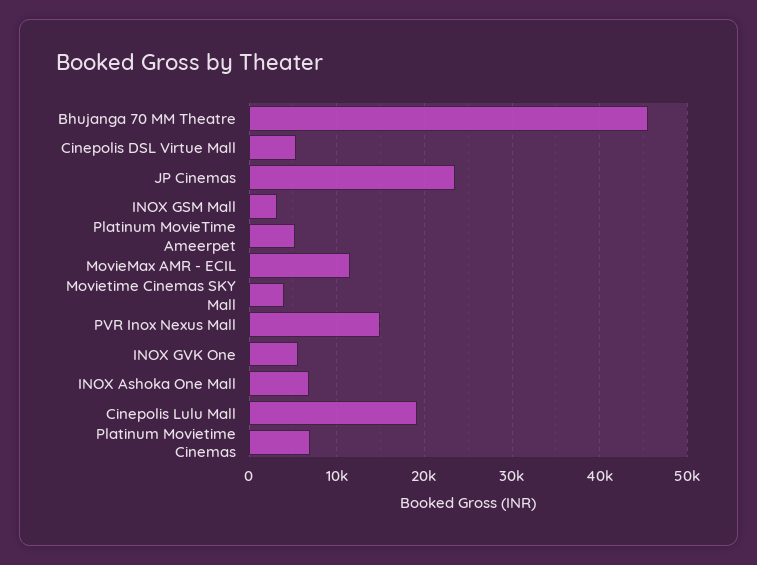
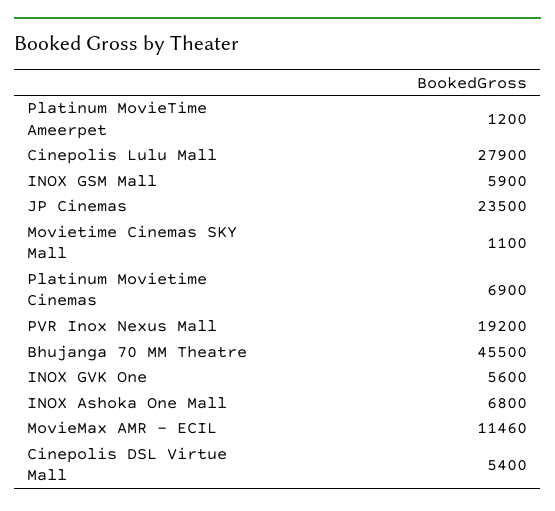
INOX GSM Mall: 3000 -> 5900
Platinum MovieTime Ameerpet: 5000 -> 1200
Movietime Cinemas SKY Mall: 4000 -> 1100
PVR Inox Nexus Mall: 15000 -> 19200
Cinepolis Lulu Mall: 19000 -> 27900

